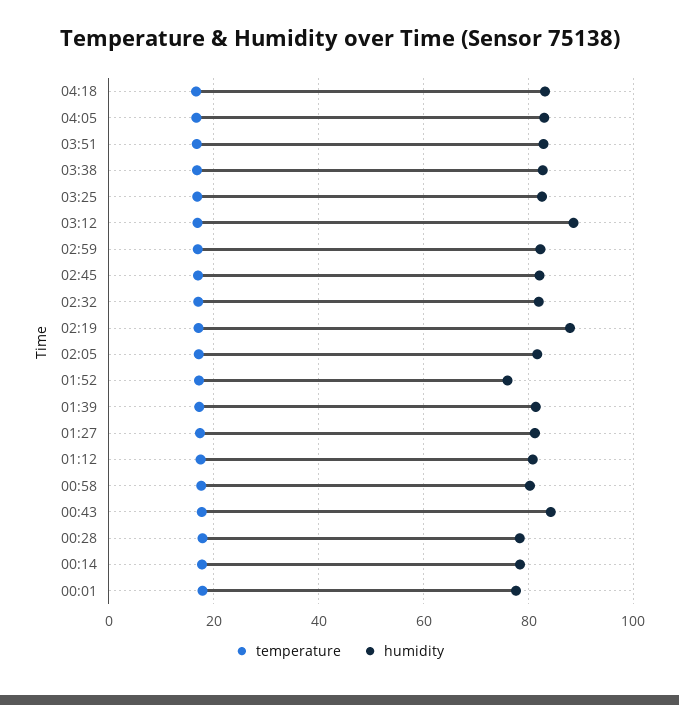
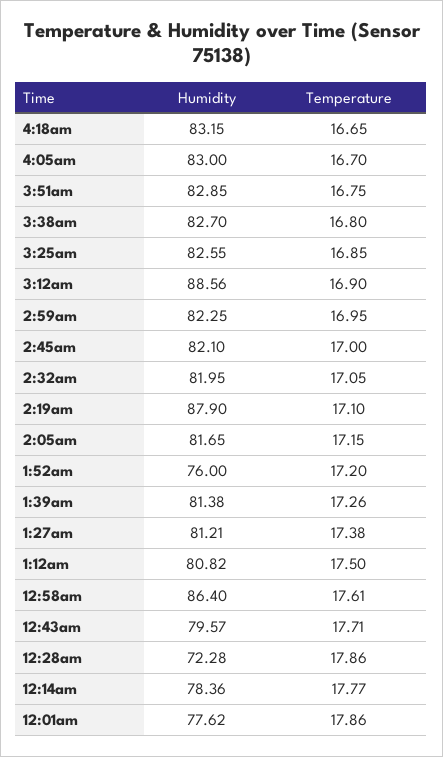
humidity, 00:58: 80 -> 86.4
humidity, 00:43: 84 -> 79.57
humidity, 00:28: 78 -> 72.28

